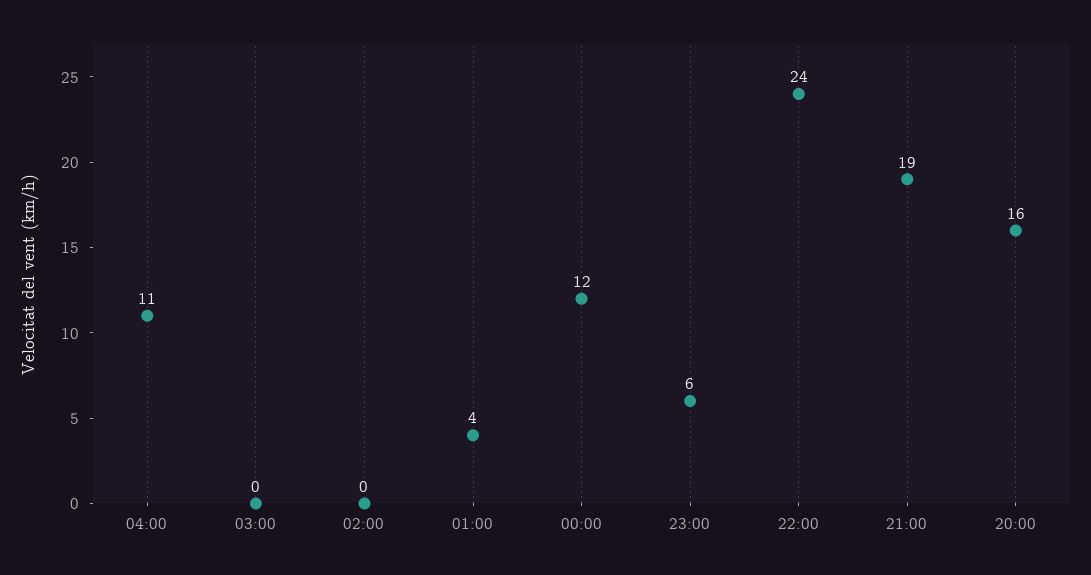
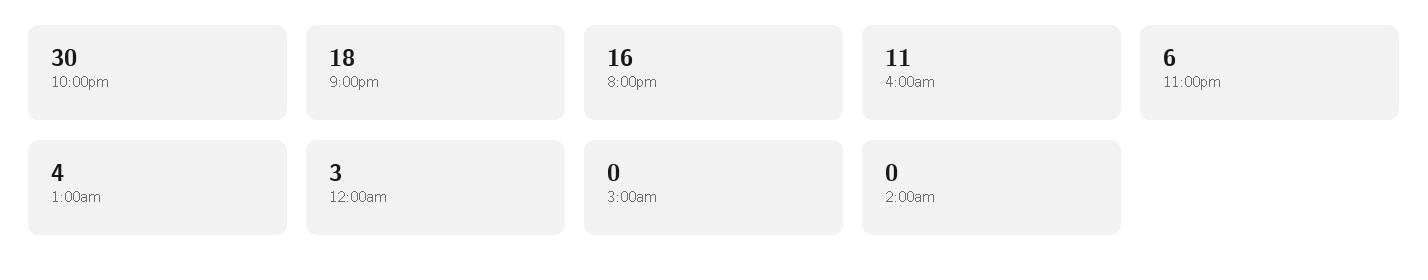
00:00: 12 -> 3
22:00: 24 -> 30
21:00: 19 -> 18

